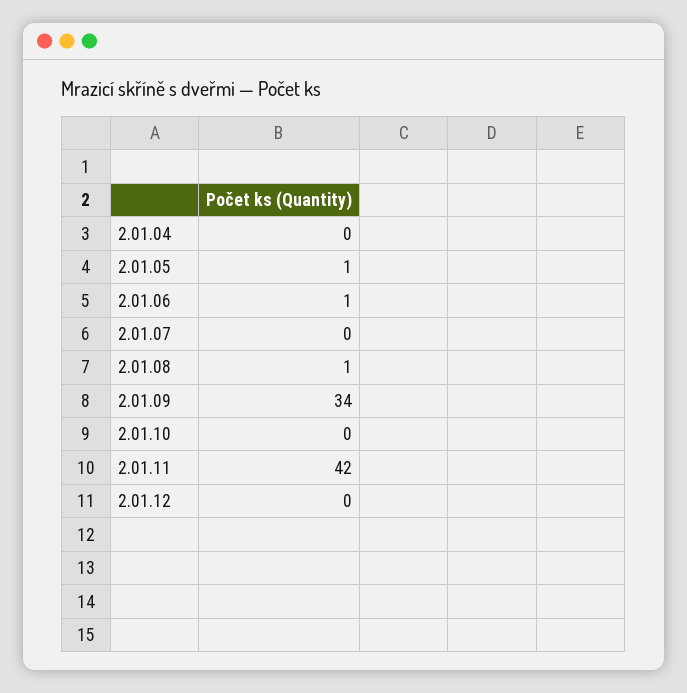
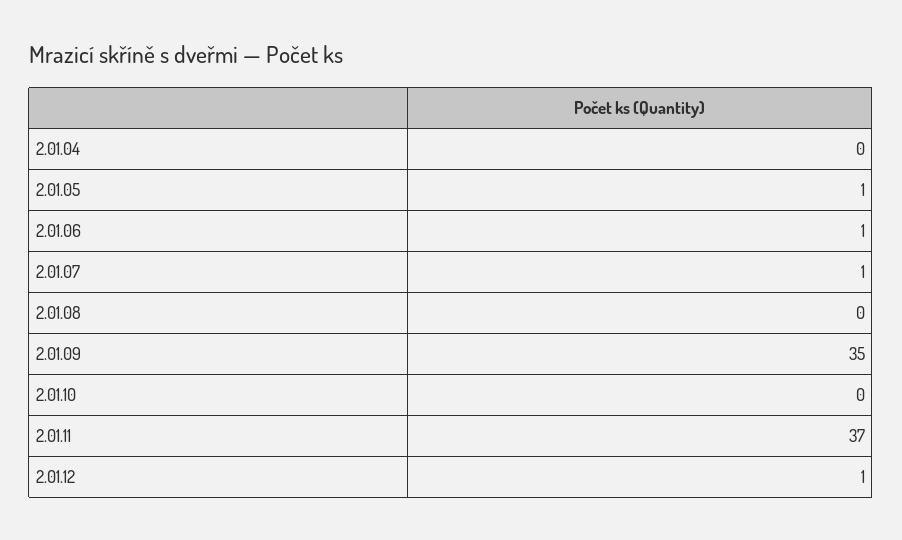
2.01.07: 0 -> 1
2.01.08: 1 -> 0
2.01.09: 34 -> 35
2.01.11: 42 -> 37
2.01.12: 0 -> 1

